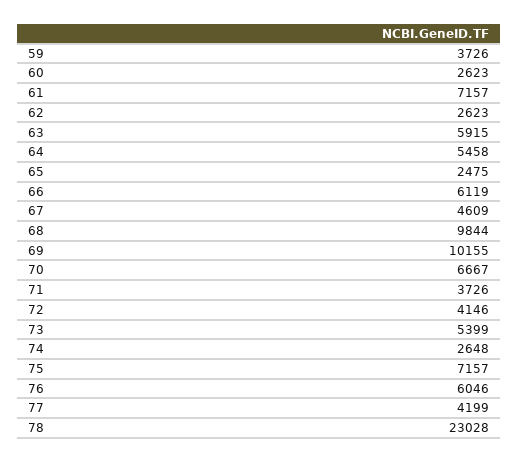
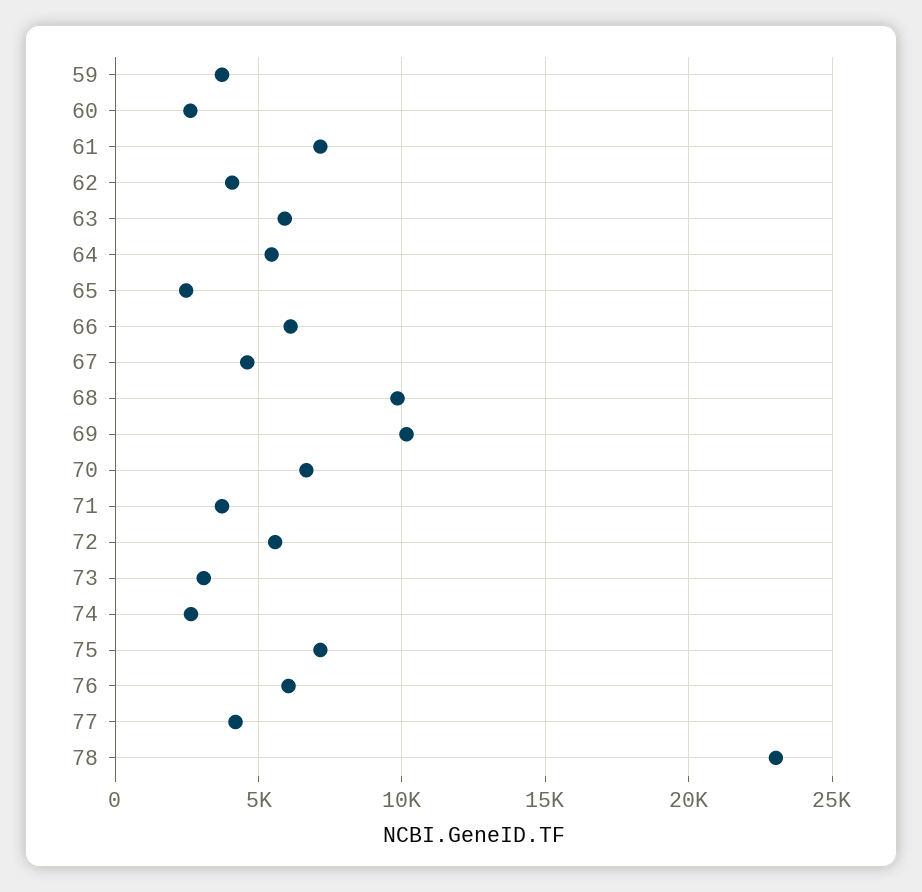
62: 2623 -> 4000
72: 4146 -> 5500
73: 5399 -> 3000

